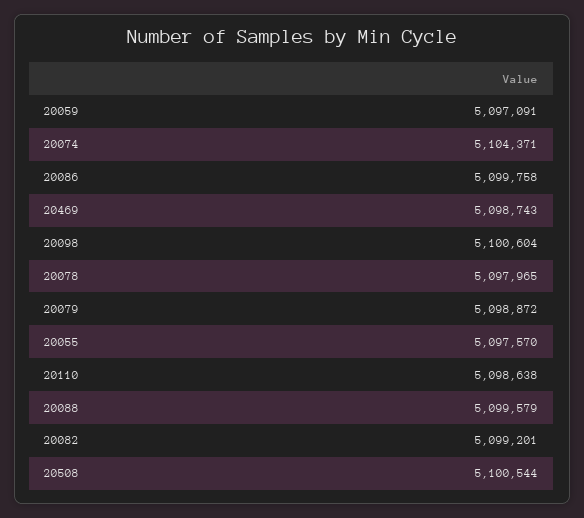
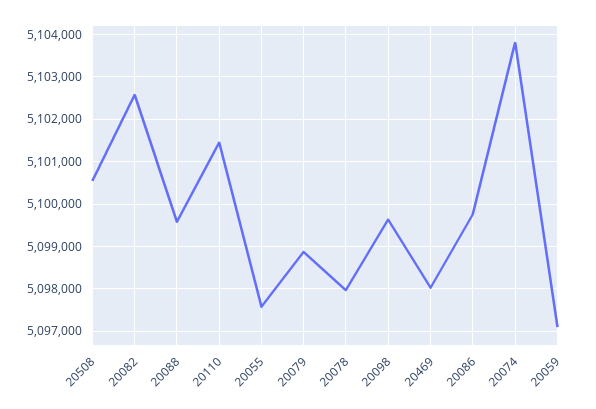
20074: 5104371 -> 5103800
20469: 5098743 -> 5098000
20098: 5100604 -> 5099600
20110: 5098638 -> 5101400
20082: 5099201 -> 5102600

